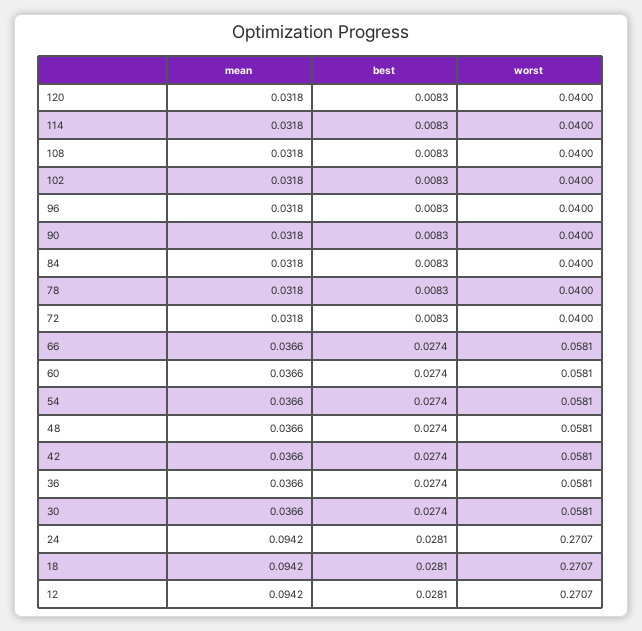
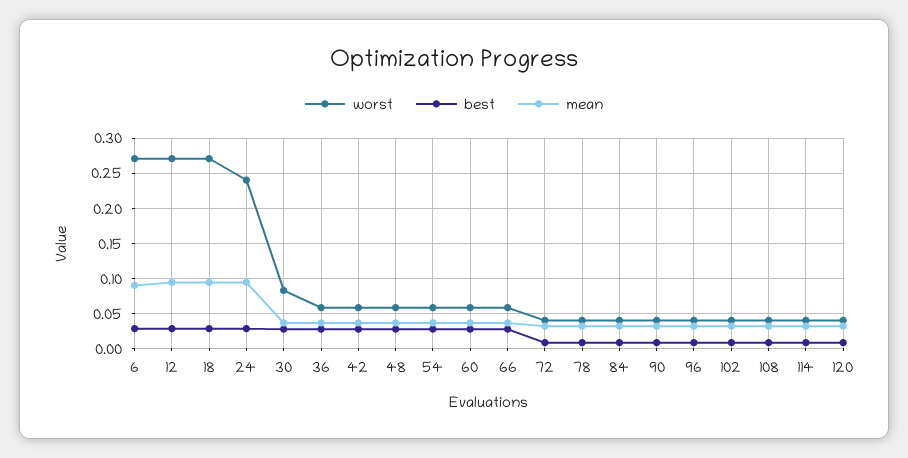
worst, 30: 0.0581 -> 0.08
worst, 24: 0.2707 -> 0.24
worst, 6: none -> 0.27
best, 6: none -> 0.03
mean, 6: none -> 0.09

